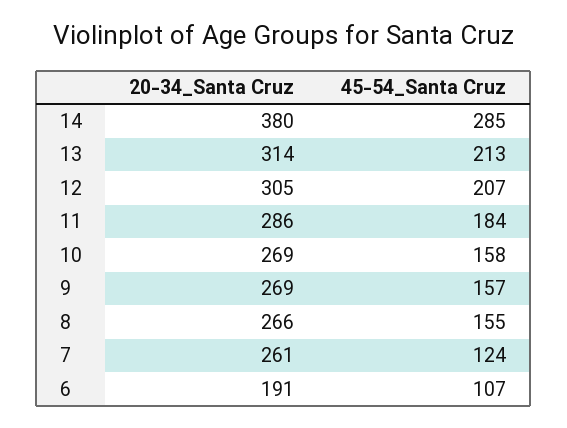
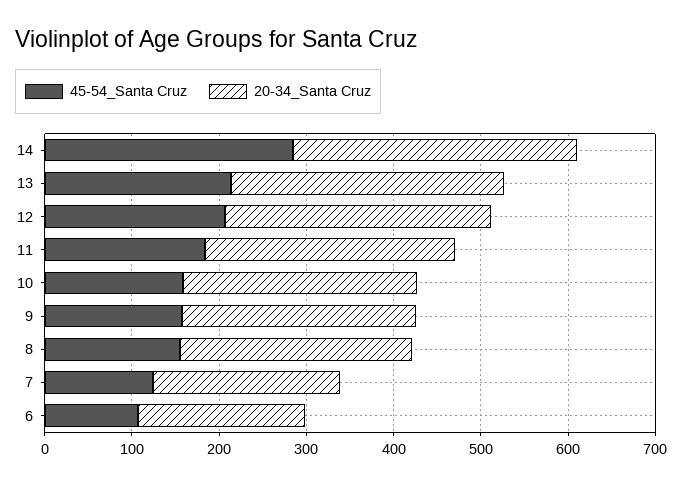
20-34_Santa Cruz, 14: 380 -> 320
20-34_Santa Cruz, 7: 261 -> 220

